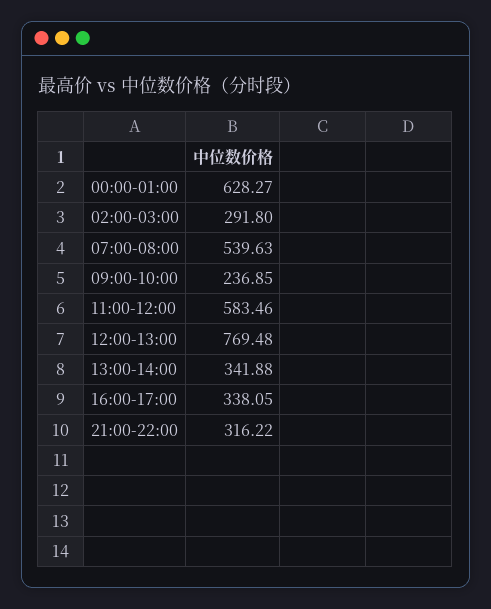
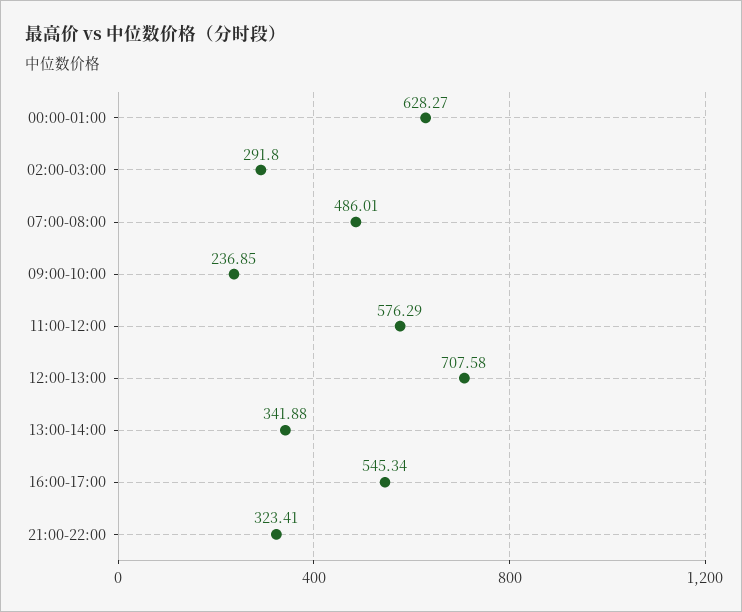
07:00-08:00: 539.63 -> 486.01
11:00-12:00: 583.46 -> 576.29
12:00-13:00: 769.48 -> 707.58
16:00-17:00: 338.05 -> 545.34
21:00-22:00: 316.22 -> 323.41

